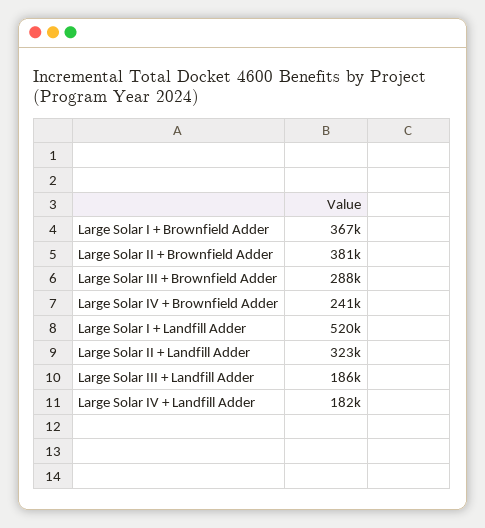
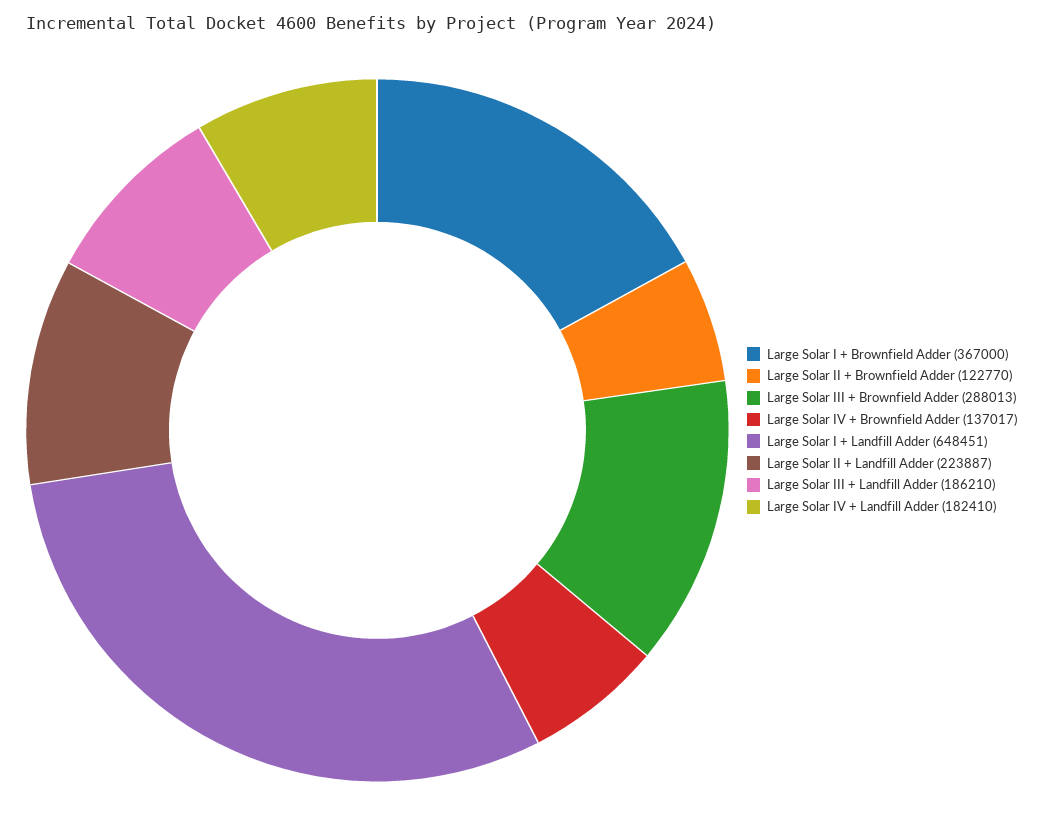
Large Solar II + Brownfield Adder: 381000 -> 122770
Large Solar IV + Brownfield Adder: 241000 -> 137017
Large Solar I + Landfill Adder: 520000 -> 648451
Large Solar II + Landfill Adder: 323000 -> 223887

